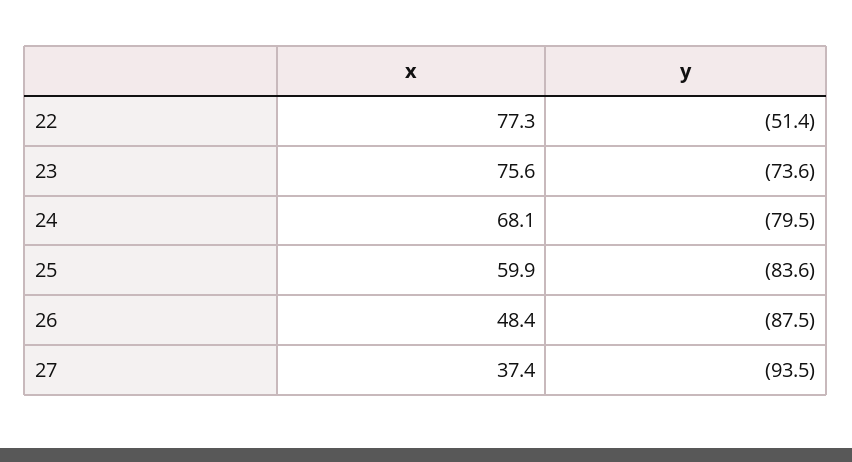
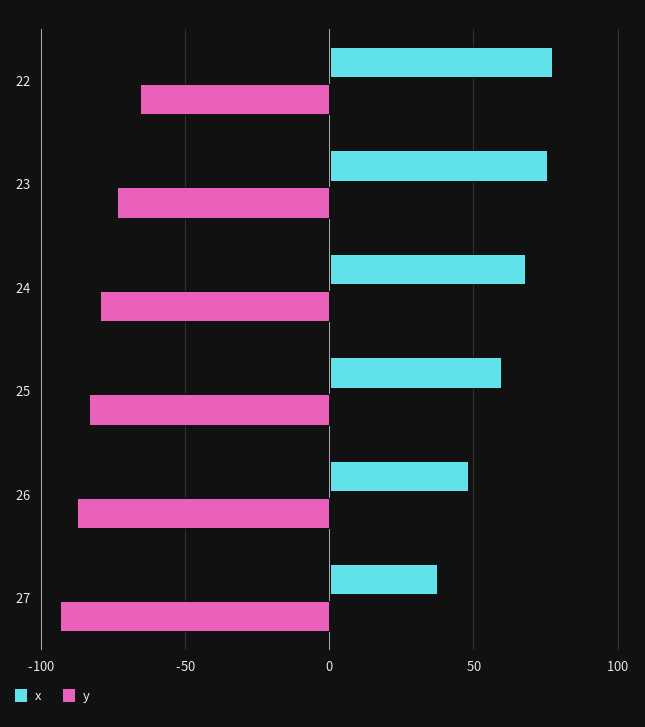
y, 22: -51.4 -> -65

